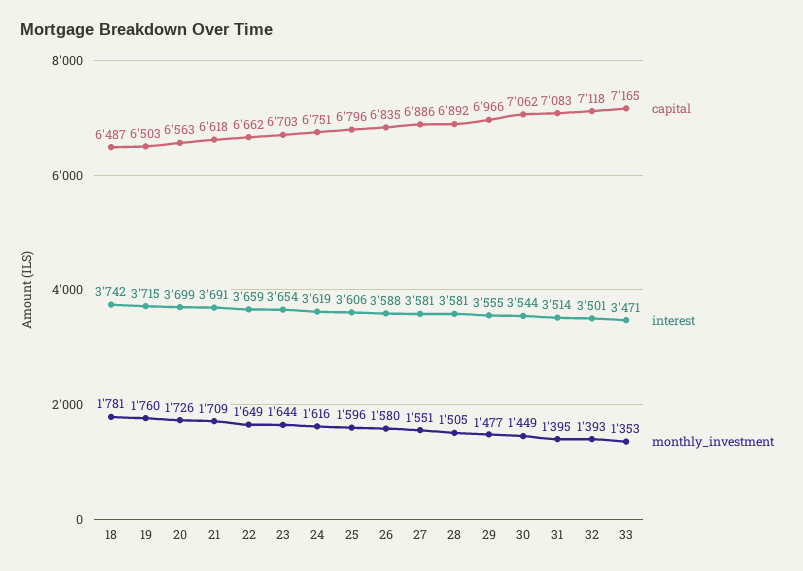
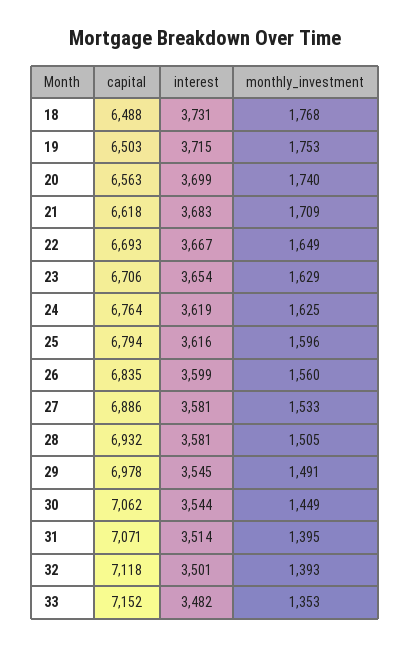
capital, 18: 6487 -> 6488
interest, 18: 3742 -> 3731
monthly_investment, 18: 1781 -> 1768
monthly_investment, 19: 1760 -> 1753
monthly_investment, 20: 1726 -> 1740
interest, 21: 3691 -> 3683
capital, 22: 6662 -> 6693
interest, 22: 3659 -> 3667
capital, 23: 6703 -> 6706
monthly_investment, 23: 1644 -> 1629
capital, 24: 6751 -> 6764
monthly_investment, 24: 1616 -> 1625
capital, 25: 6796 -> 6794
interest, 25: 3606 -> 3616
interest, 26: 3588 -> 3599
monthly_investment, 26: 1580 -> 1560
monthly_investment, 27: 1551 -> 1533
capital, 28: 6892 -> 6932
capital, 29: 6966 -> 6978
interest, 29: 3555 -> 3545
monthly_investment, 29: 1477 -> 1491
capital, 31: 7083 -> 7071
capital, 33: 7165 -> 7152
interest, 33: 3471 -> 3482

